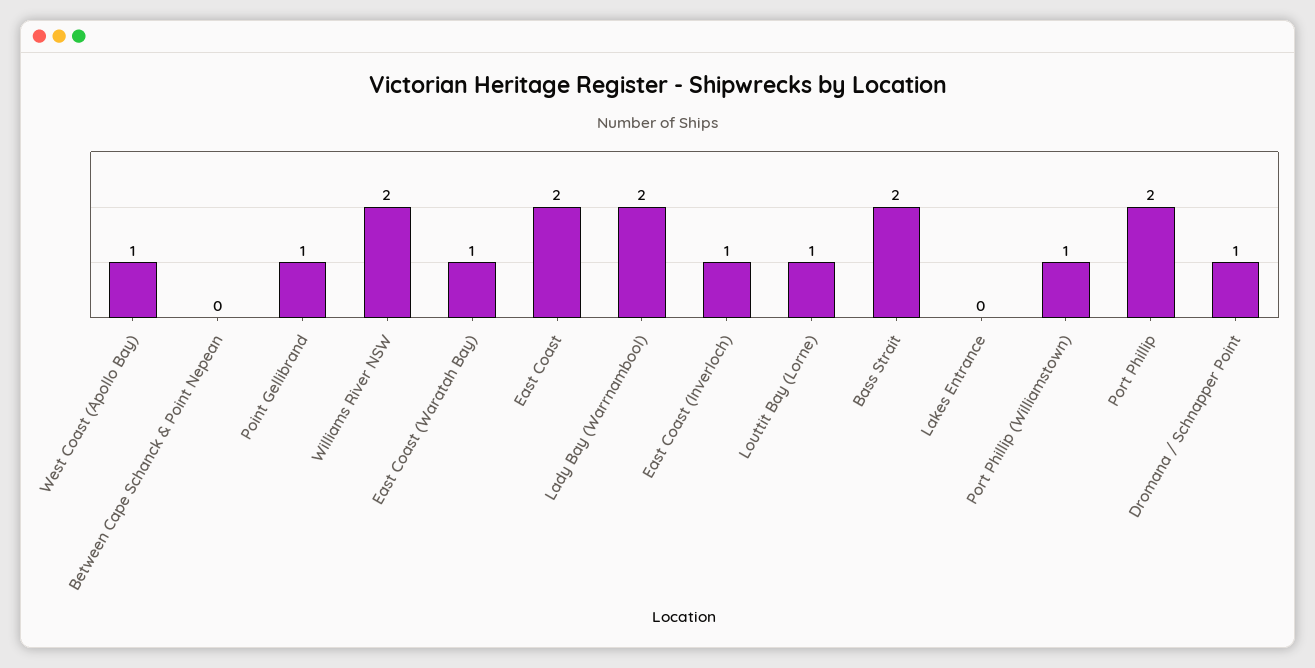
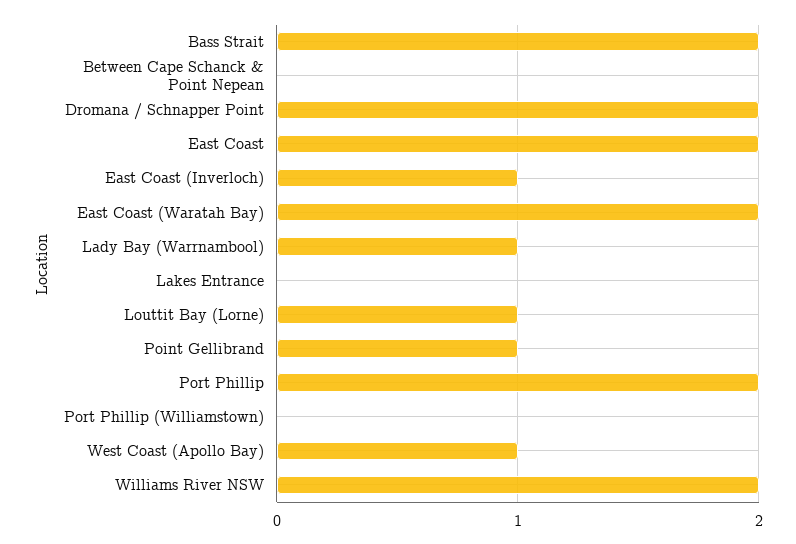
East Coast (Waratah Bay): 1 -> 2
Lady Bay (Warrnambool): 2 -> 1
Port Phillip (Williamstown): 1 -> 0
Dromana / Schnapper Point: 1 -> 2

